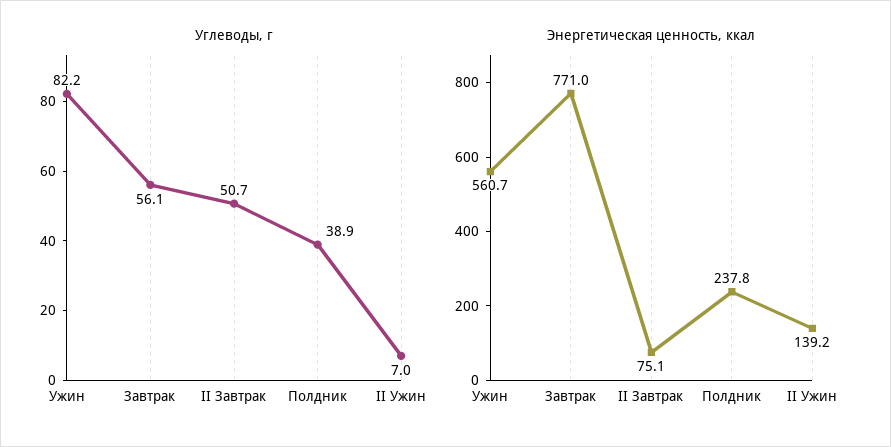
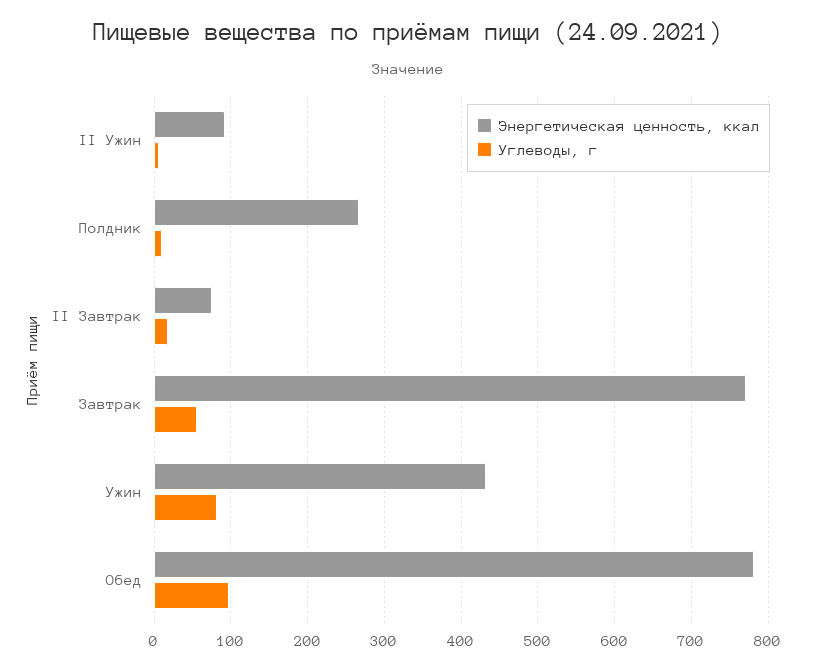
Углеводы, г, II Завтрак: 50.7 -> 20
Углеводы, г, Полдник: 38.9 -> 10
Энергетическая ценность, ккал, Ужин: 560.7 -> 430
Энергетическая ценность, ккал, Полдник: 237.8 -> 270
Энергетическая ценность, ккал, II Ужин: 139.2 -> 90
Энергетическая ценность, ккал, Обед: none -> 780
Углеводы, г, Обед: none -> 100

